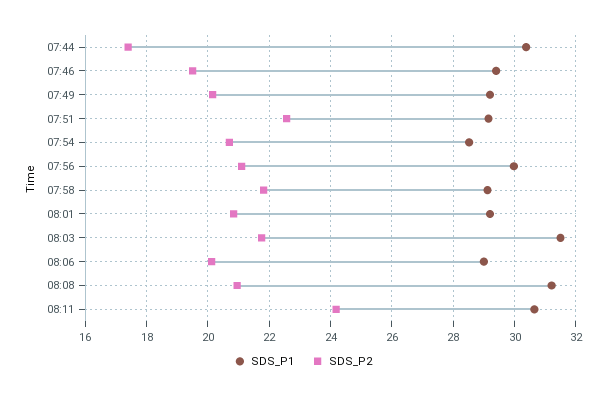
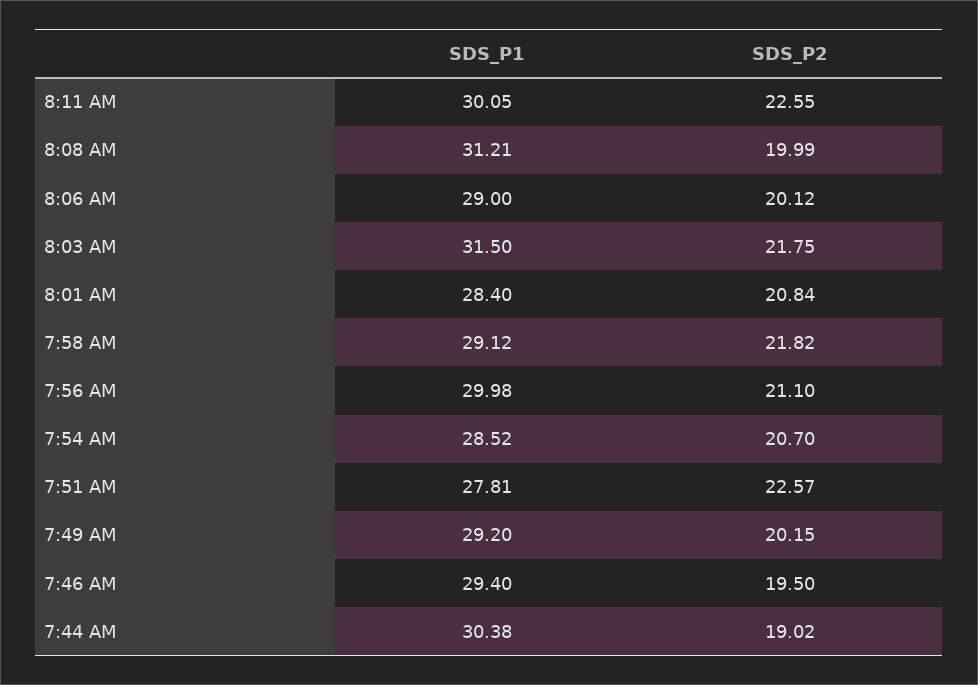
SDS_P2, 07:44: 17.4 -> 19.02
SDS_P1, 07:51: 29.2 -> 27.81
SDS_P1, 08:01: 29.2 -> 28.4
SDS_P2, 08:08: 21 -> 19.99
SDS_P1, 08:11: 30.6 -> 30.05
SDS_P2, 08:11: 24.2 -> 22.55

